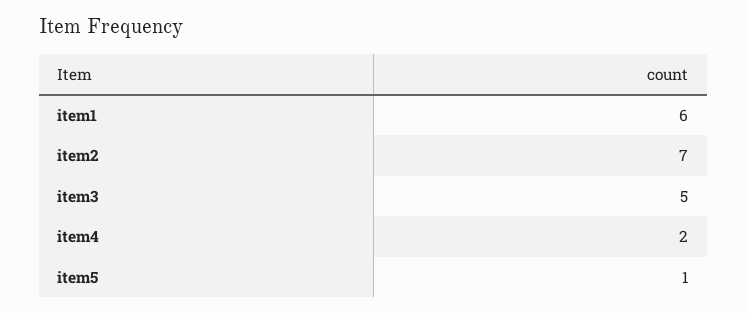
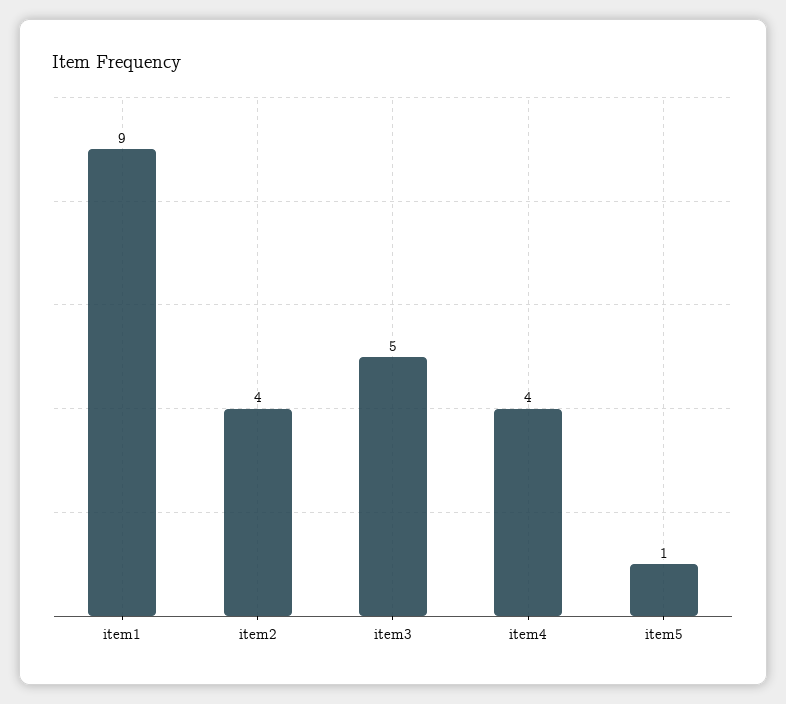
item1: 6 -> 9
item2: 7 -> 4
item4: 2 -> 4

